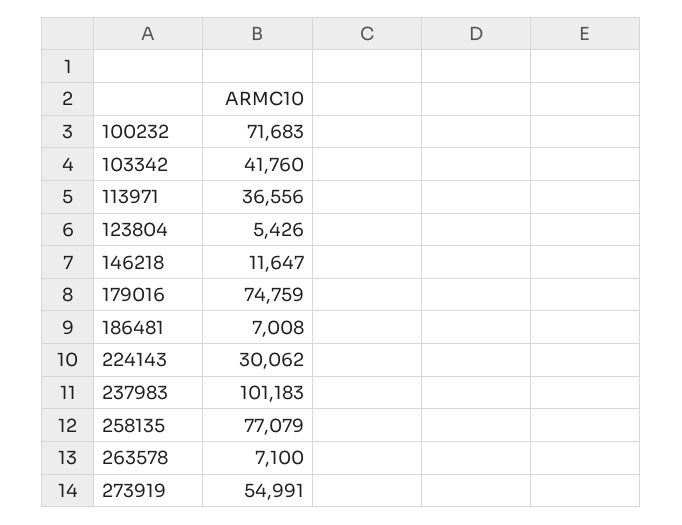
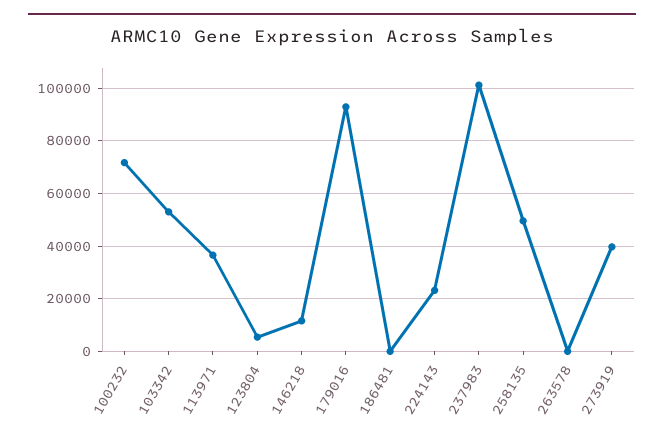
103342: 41760 -> 52500
179016: 74759 -> 92500
186481: 7008 -> 0
224143: 30062 -> 22500
258135: 77079 -> 50000
263578: 7100 -> 0
273919: 54991 -> 40000

